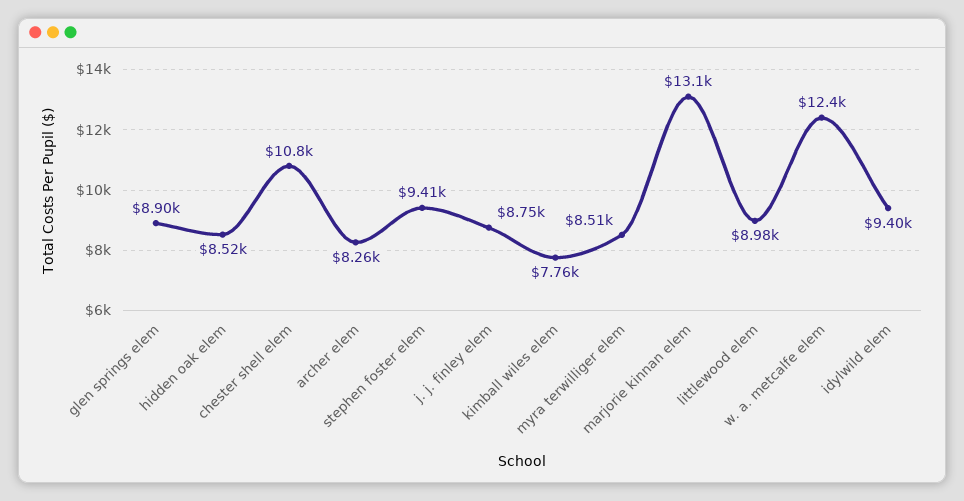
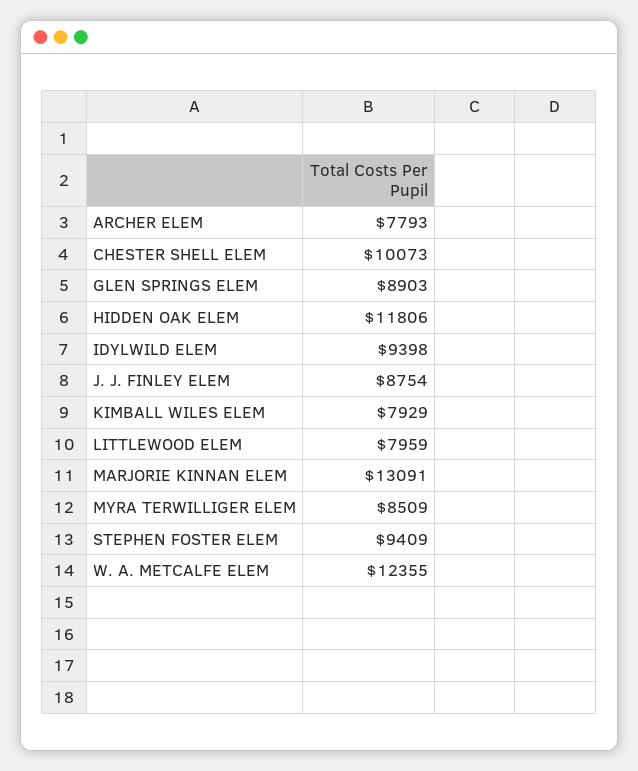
hidden oak elem: 8520 -> 11806
chester shell elem: 10800 -> 10073
archer elem: 8260 -> 7793
kimball wiles elem: 7760 -> 7929
littlewood elem: 8980 -> 7959

